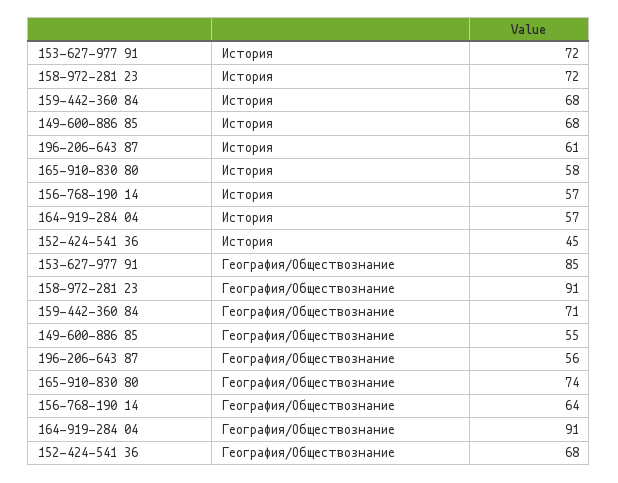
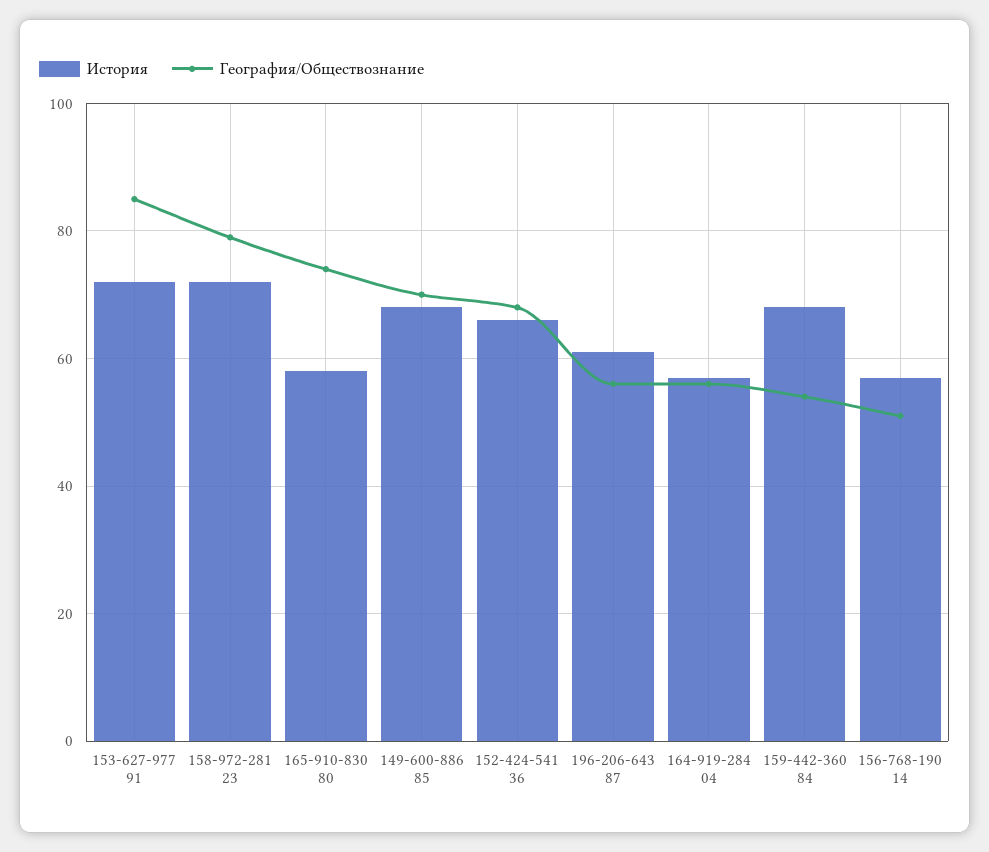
История, 152-424-541 36: 45 -> 65
География/Обществознание, 158-972-281 23: 91 -> 80
География/Обществознание, 159-442-360 84: 71 -> 55
География/Обществознание, 149-600-886 85: 55 -> 70
География/Обществознание, 156-768-190 14: 64 -> 50
География/Обществознание, 164-919-284 04: 91 -> 55

